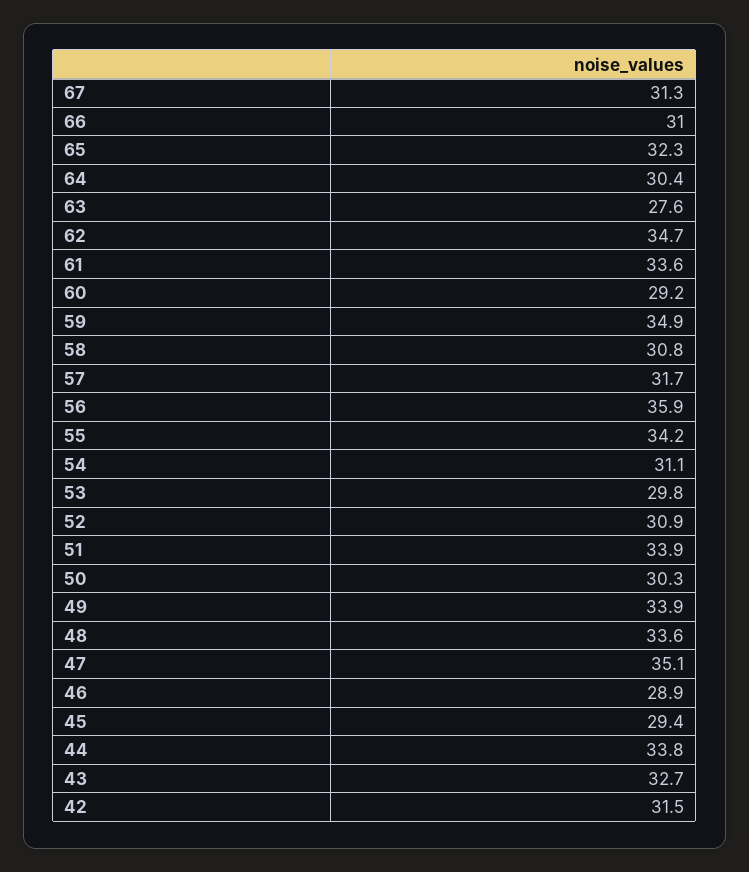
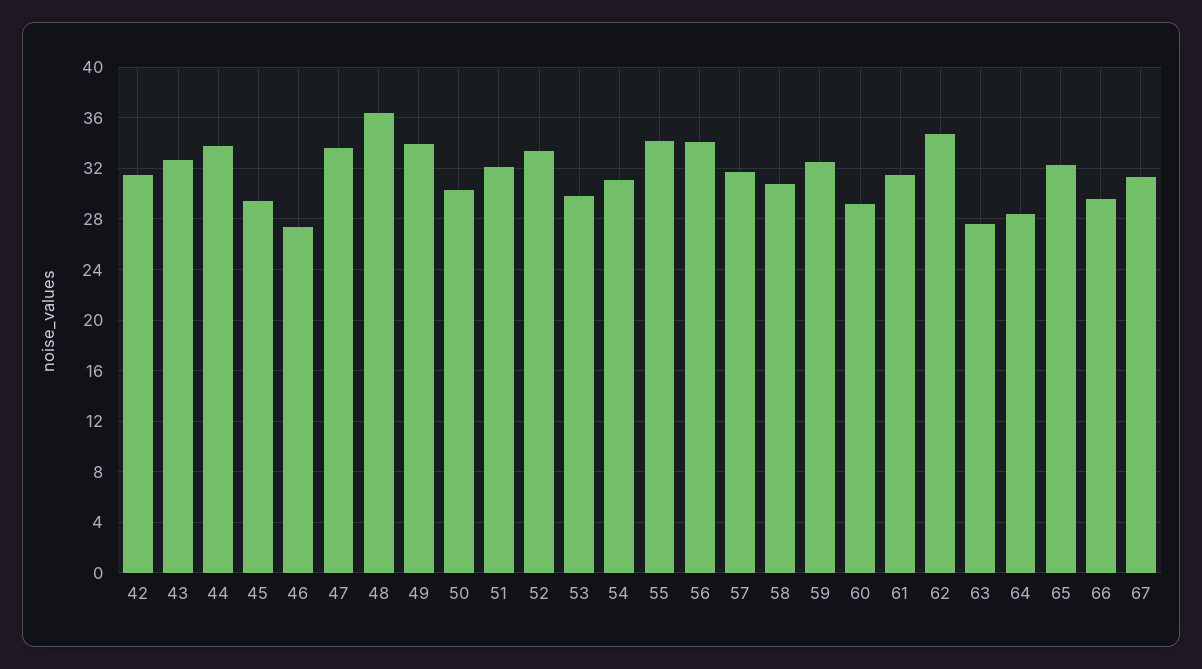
66: 31 -> 29.5
64: 30.4 -> 28.5
61: 33.6 -> 31.5
59: 34.9 -> 32.5
56: 35.9 -> 34
52: 30.9 -> 33.5
51: 33.9 -> 32
48: 33.6 -> 36.5
47: 35.1 -> 33.5
46: 28.9 -> 27.5

